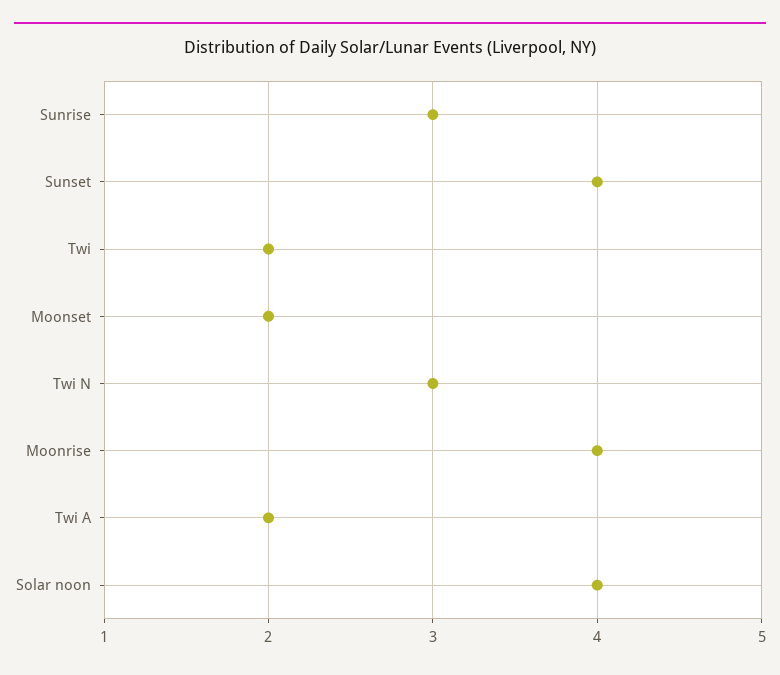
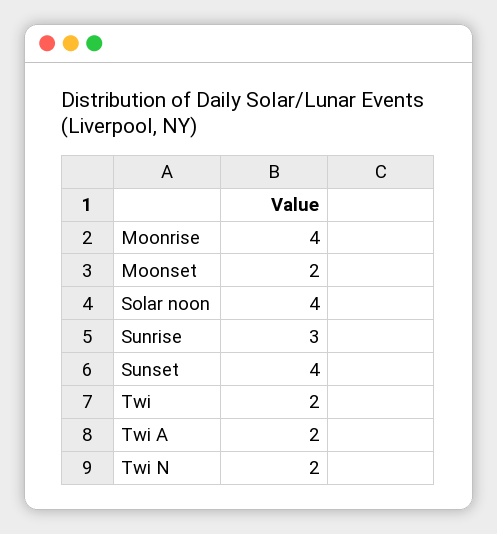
Twi N: 3 -> 2

